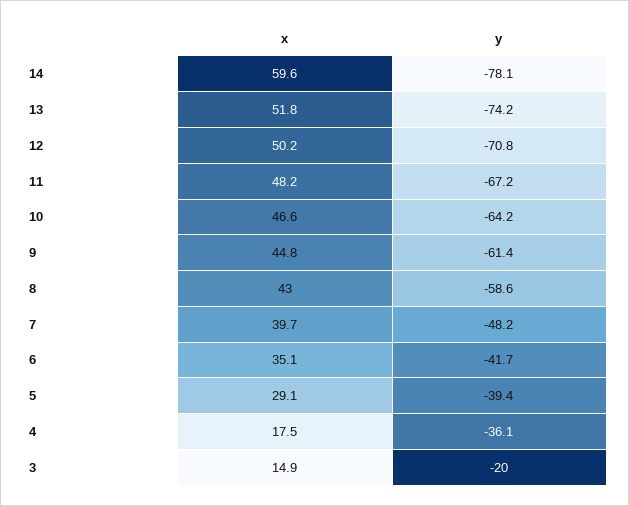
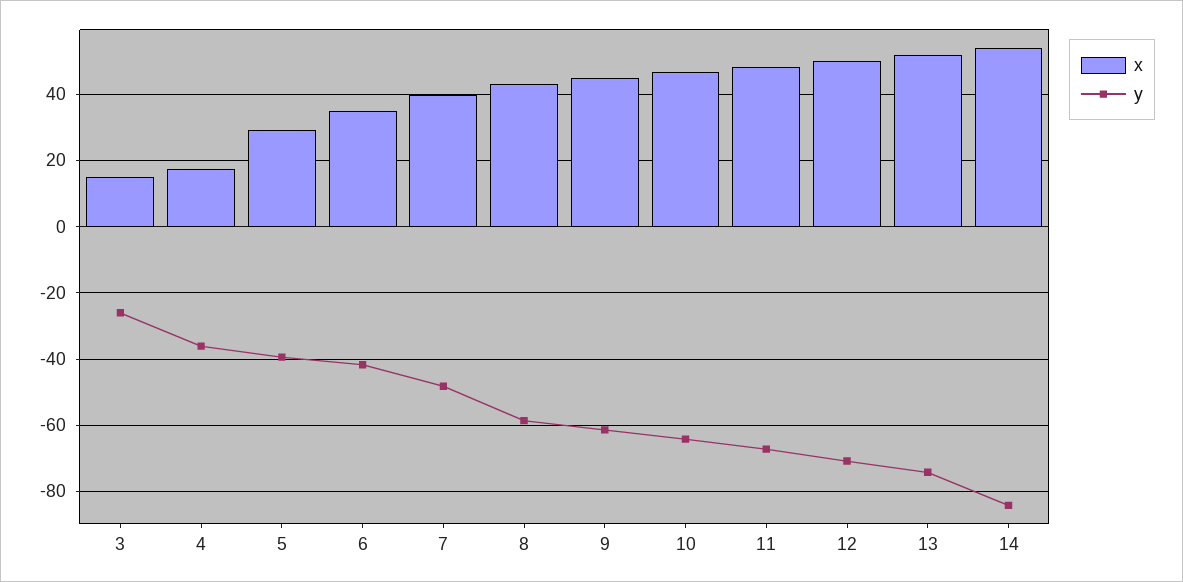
x, 14: 59.6 -> 54
y, 14: -78.1 -> -84
y, 3: -20 -> -26

